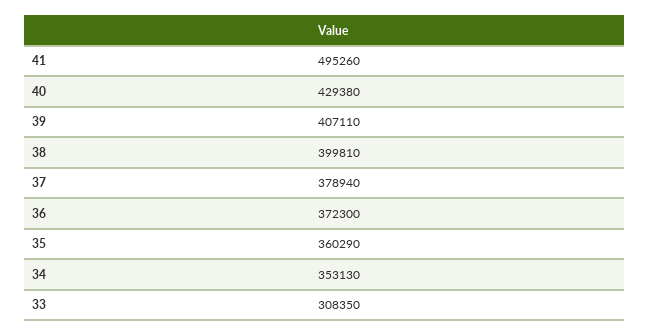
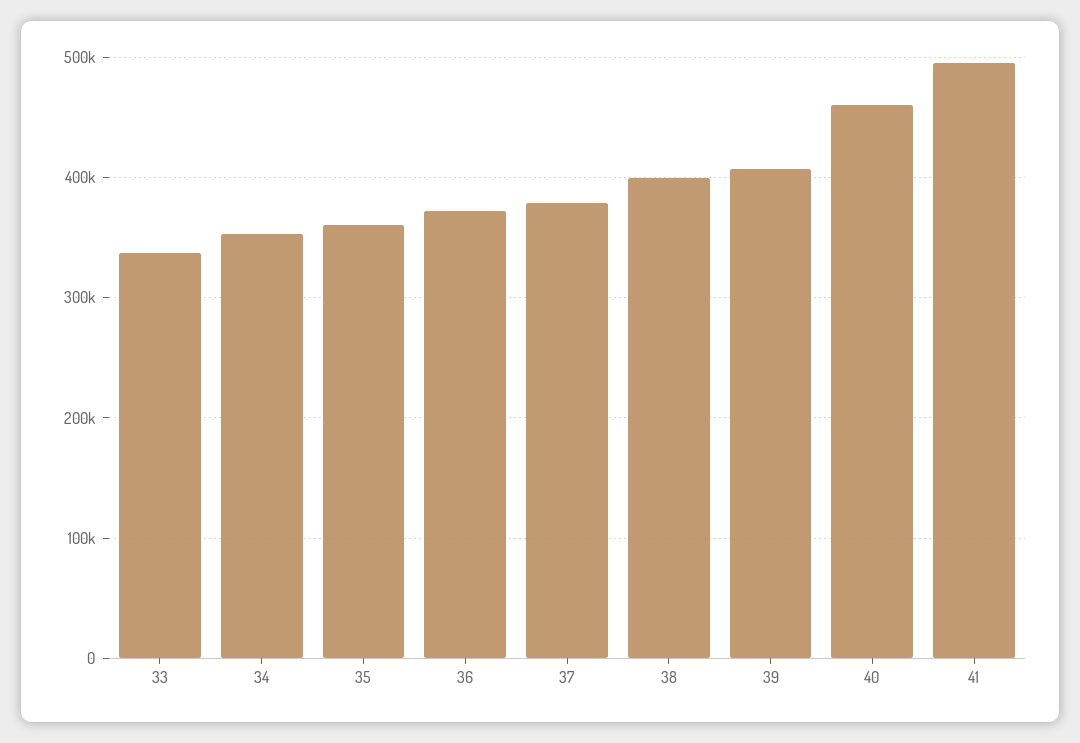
40: 429380 -> 460000
33: 308350 -> 340000

